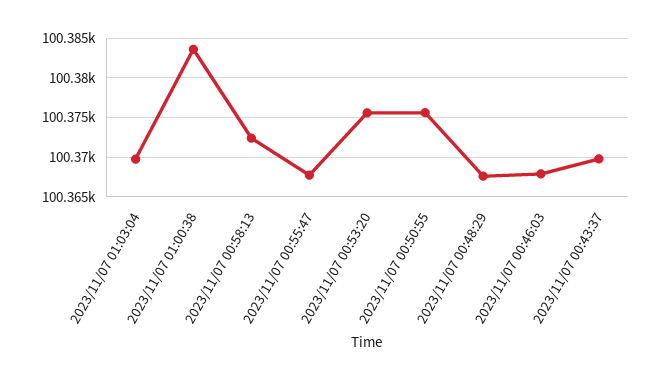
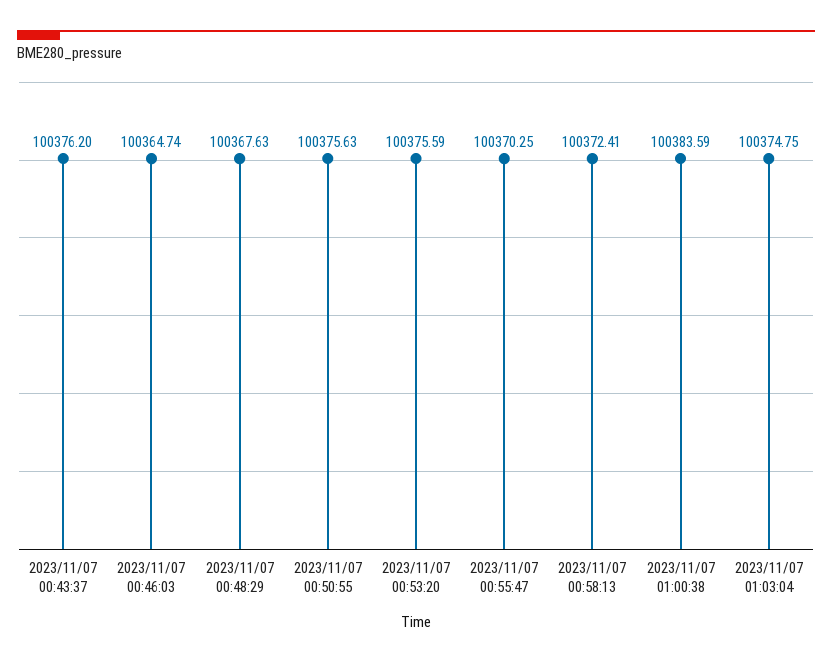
2023/11/07 01:03:04: 100370 -> 100374.75
2023/11/07 00:55:47: 100368 -> 100370.25
2023/11/07 00:46:03: 100368 -> 100364.74
2023/11/07 00:43:37: 100370 -> 100376.2

